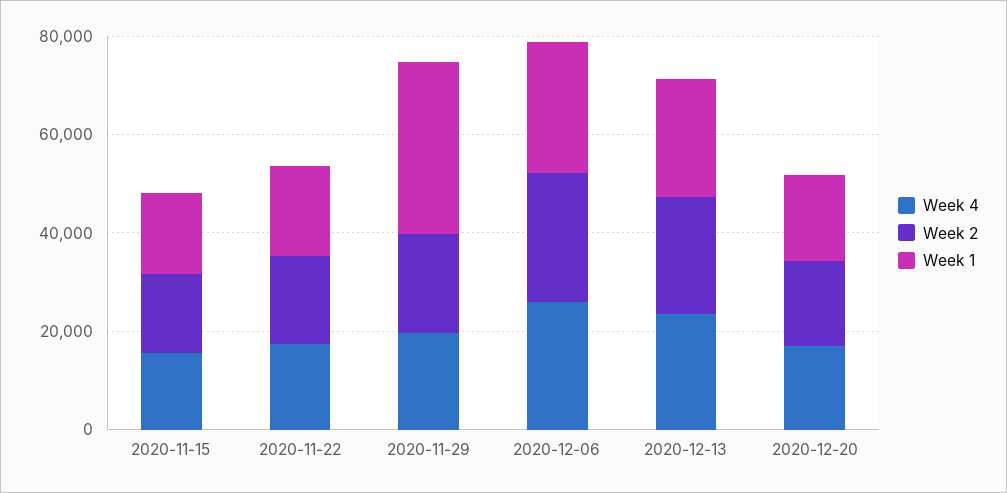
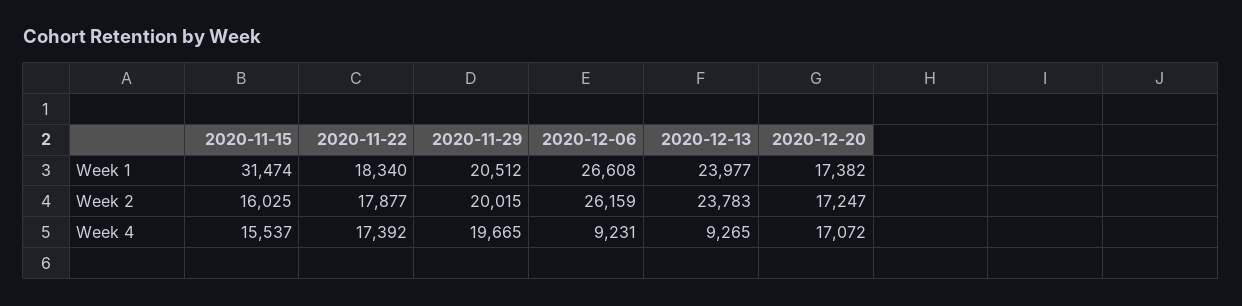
Week 1, 2020-11-15: 15000 -> 31474
Week 1, 2020-11-29: 35000 -> 20512
Week 4, 2020-12-06: 25000 -> 9231
Week 4, 2020-12-13: 25000 -> 9265

